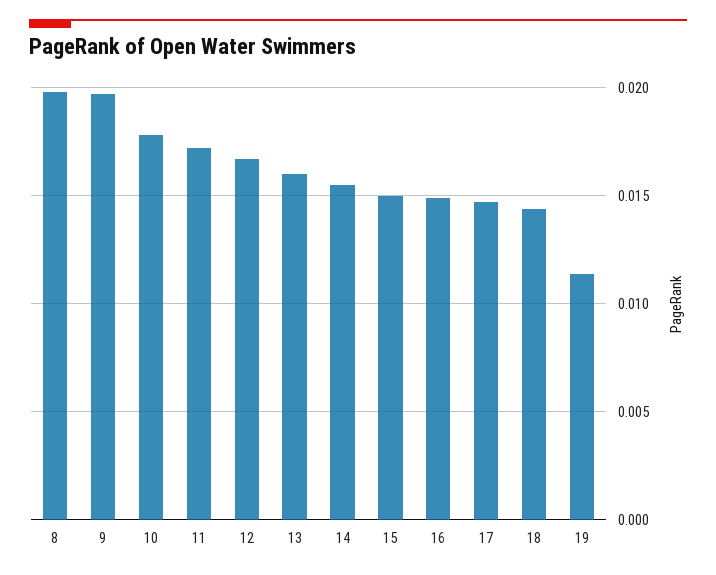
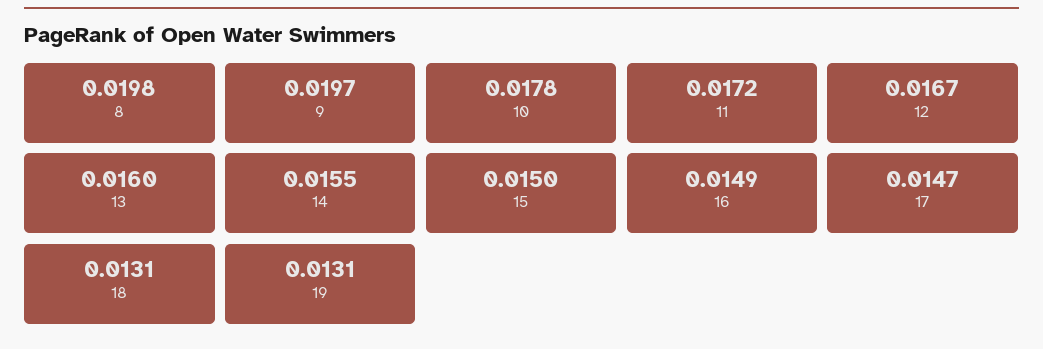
18: 0.0145 -> 0.0131
19: 0.0115 -> 0.0131

